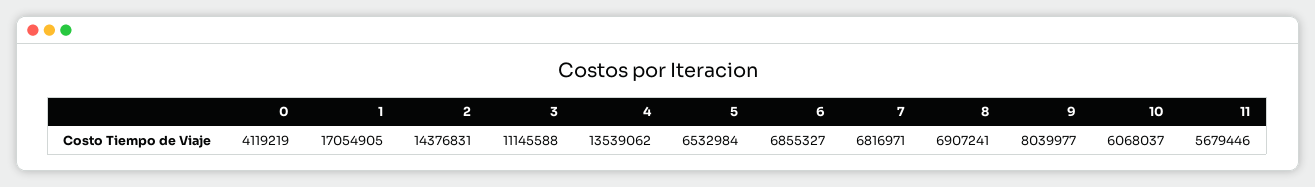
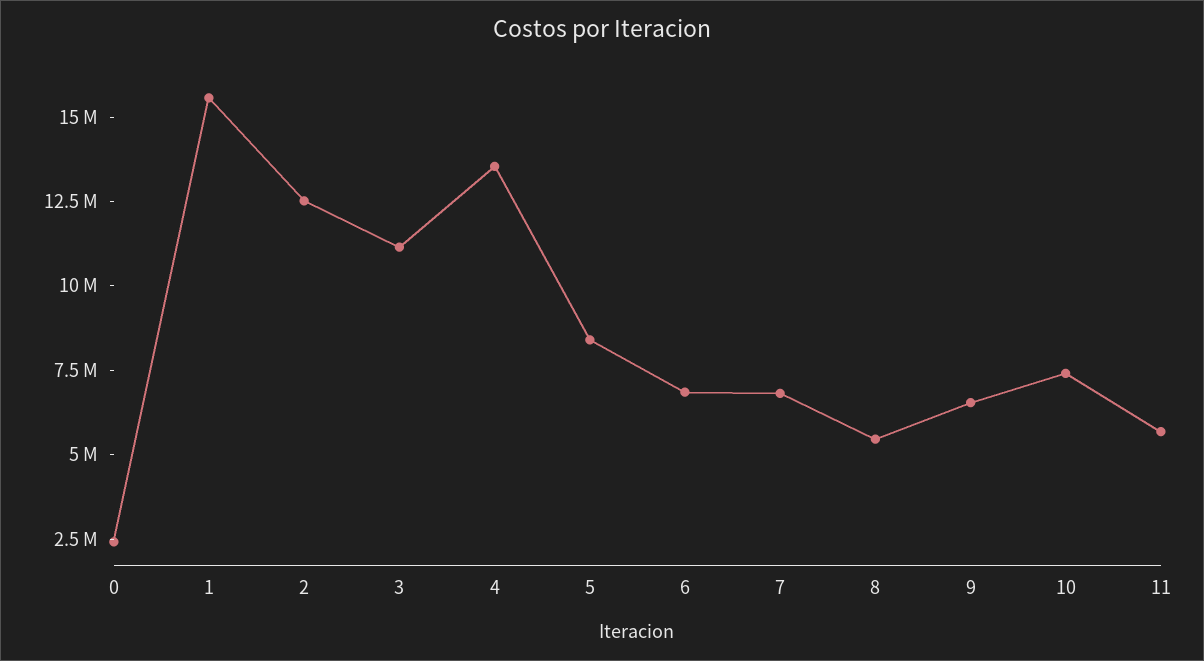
0: 4119219 -> 2500000
1: 17054905 -> 15500000
2: 14376831 -> 12500000
5: 6532984 -> 8500000
8: 6907241 -> 5500000
9: 8039977 -> 6500000
10: 6068037 -> 7500000

